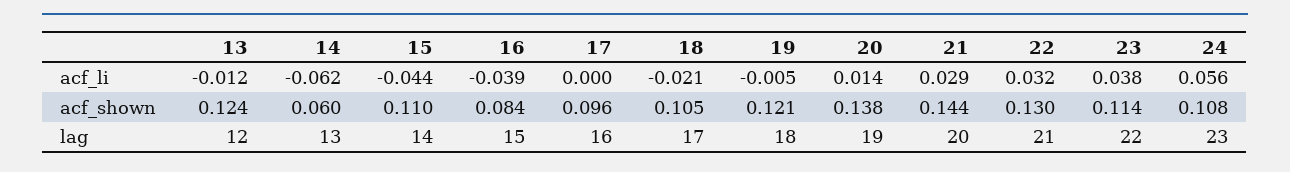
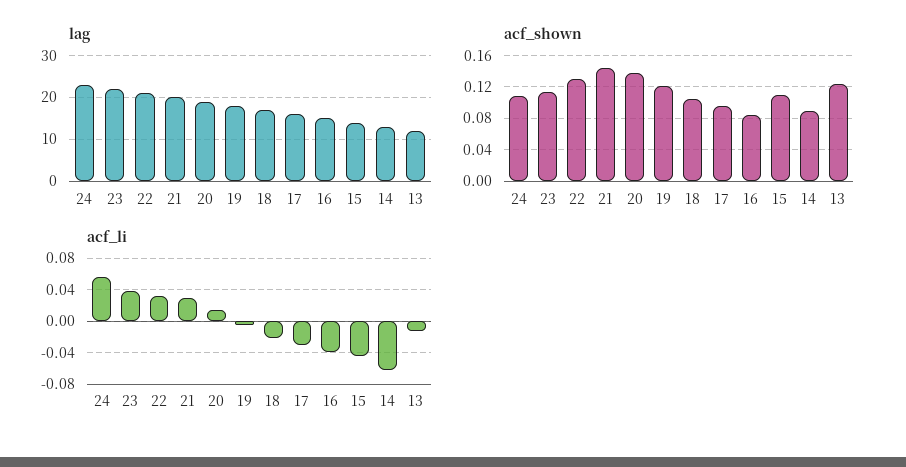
acf_li, 17: 0 -> -0.03
acf_shown, 14: 0.06 -> 0.09

